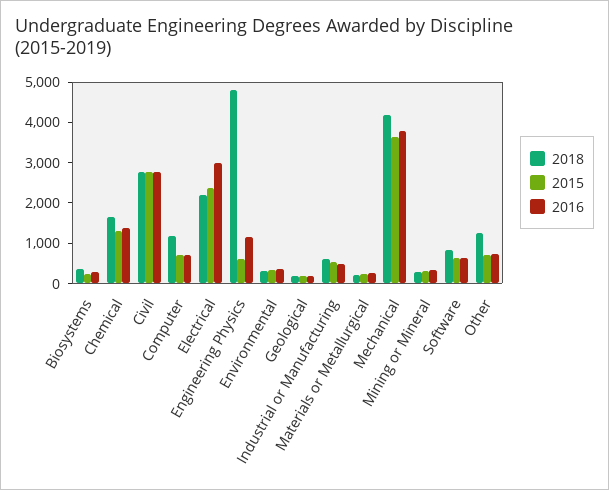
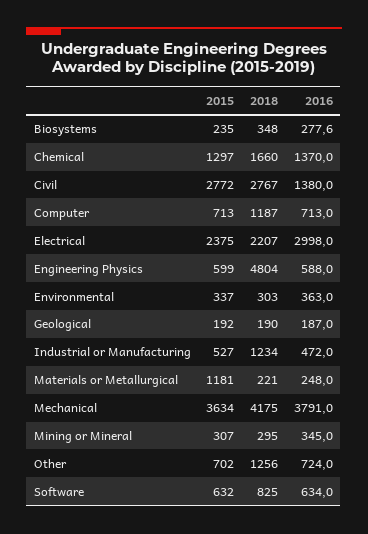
2016, Civil: 2800 -> 1380
2016, Engineering Physics: 1200 -> 588
2018, Industrial or Manufacturing: 600 -> 1234
2015, Materials or Metallurgical: 200 -> 1181

